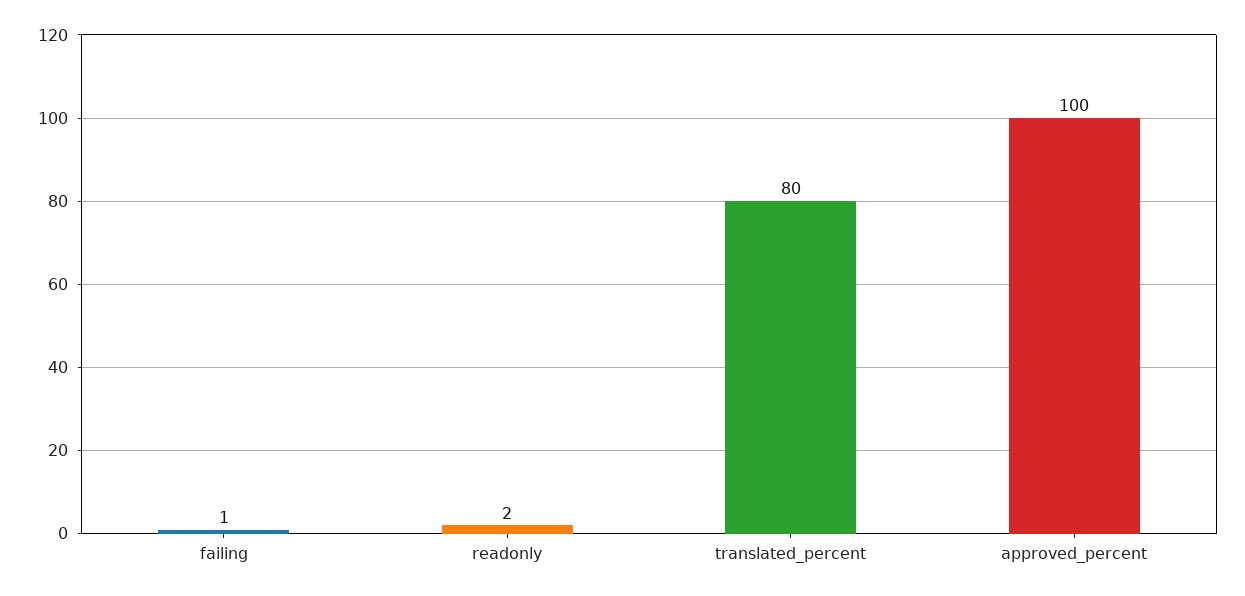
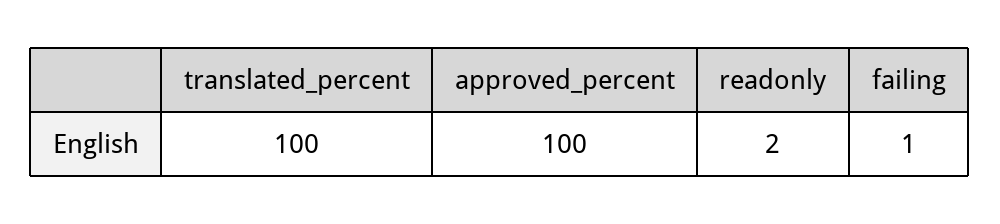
translated_percent: 80 -> 100

